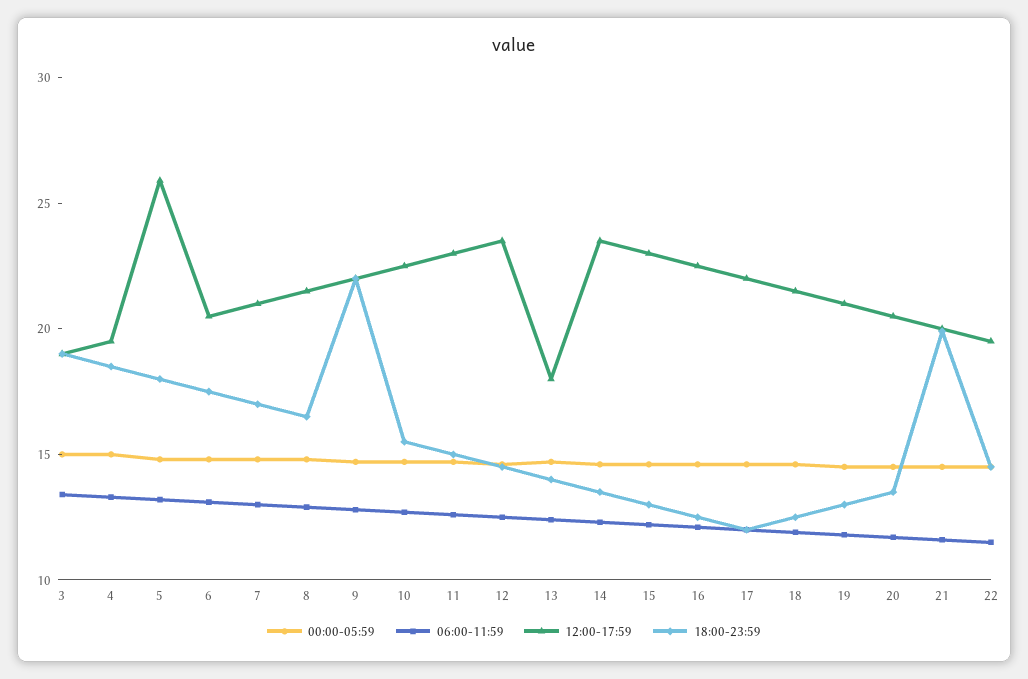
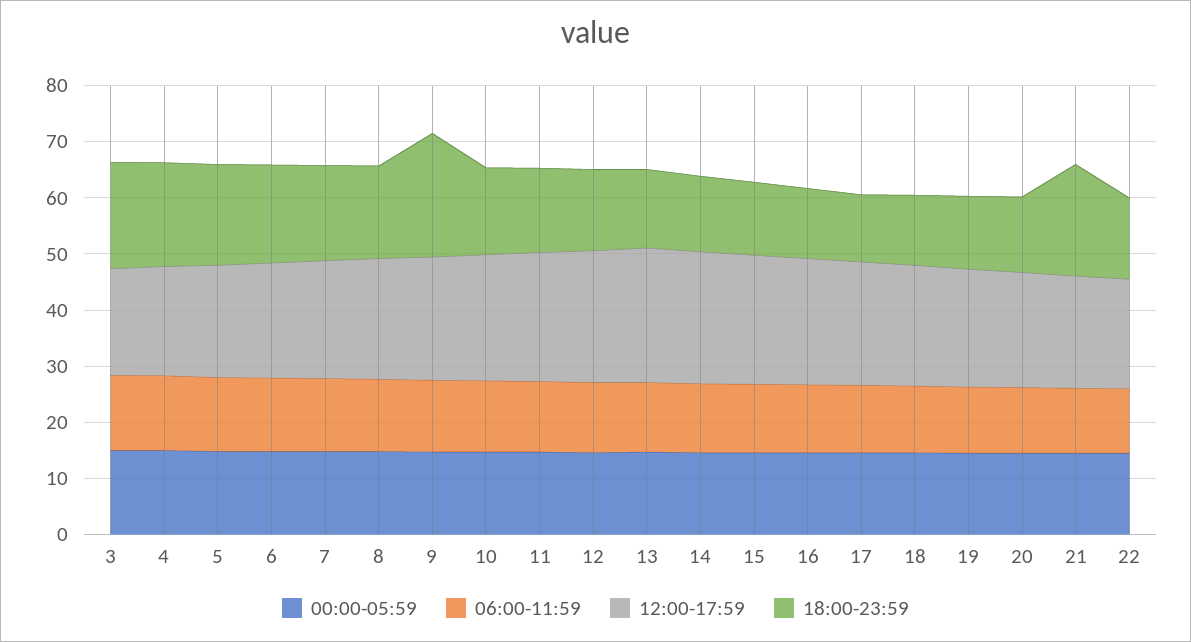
12:00-17:59, 5: 26 -> 20
12:00-17:59, 13: 18 -> 24

